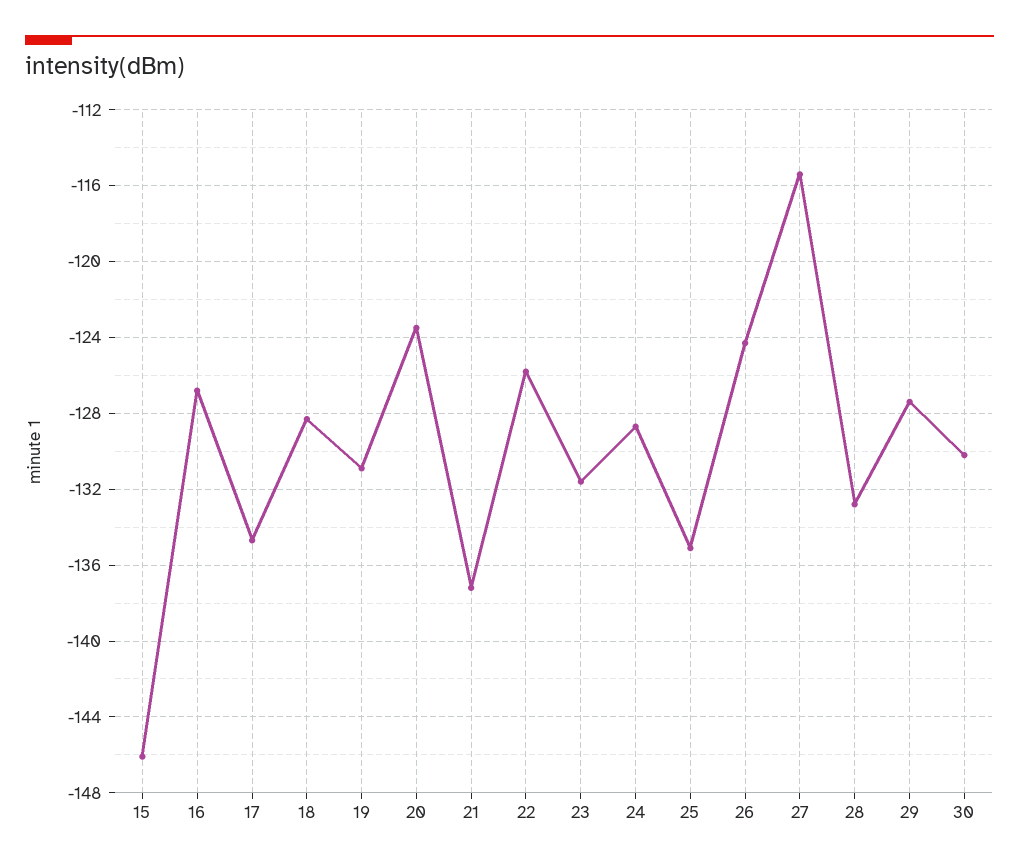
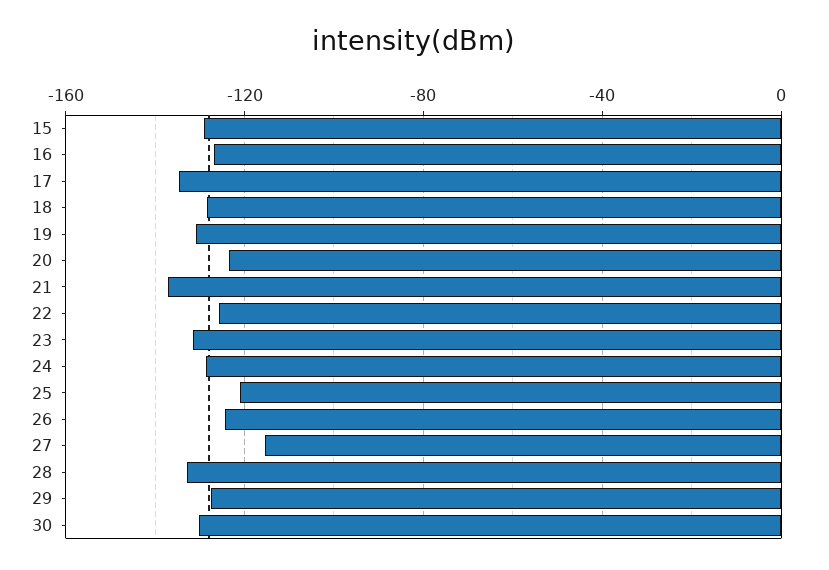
15: -146 -> -130
25: -135 -> -120

